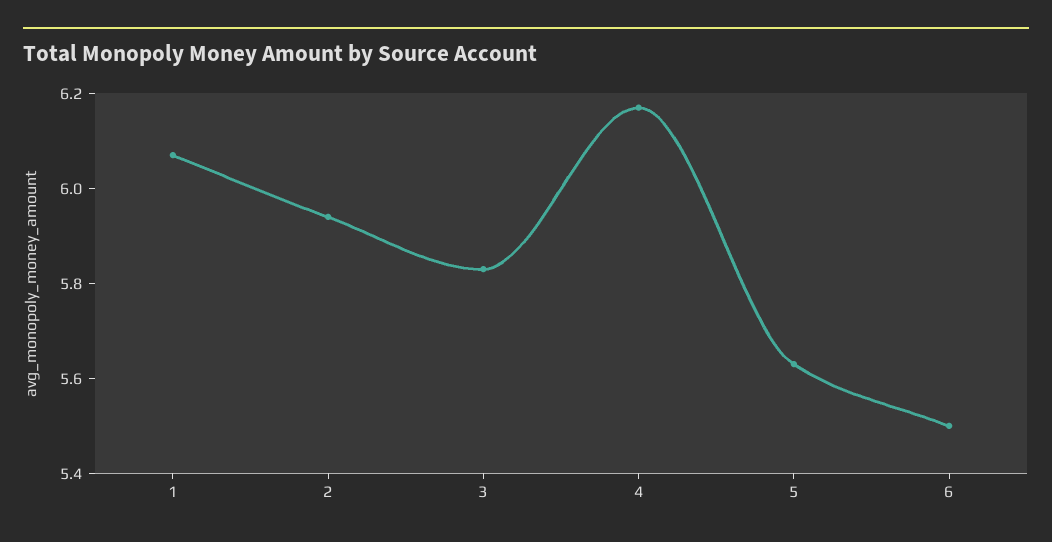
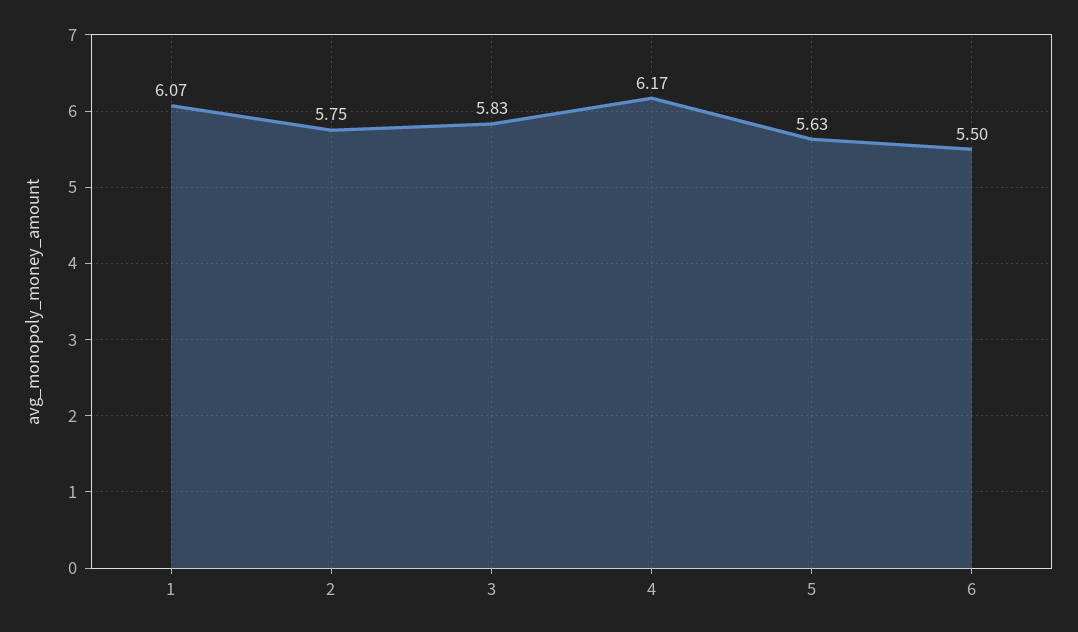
2: 5.95 -> 5.75

